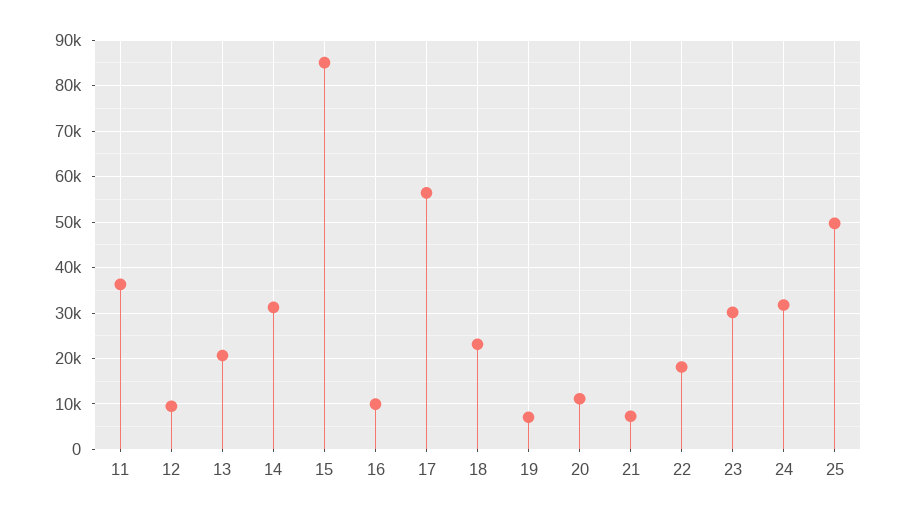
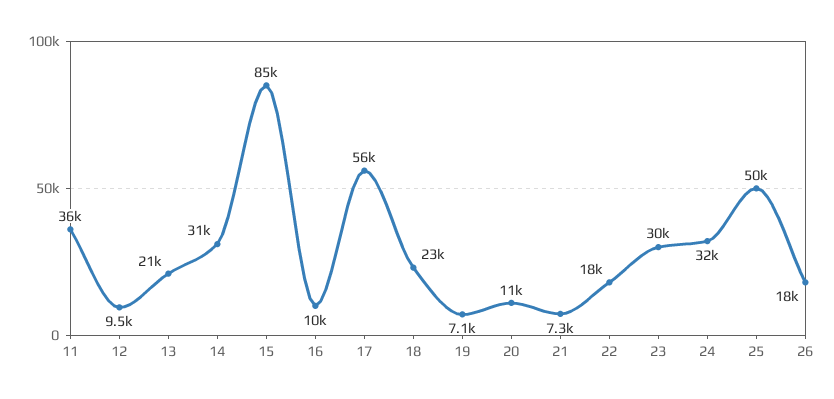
26: none -> 18000

